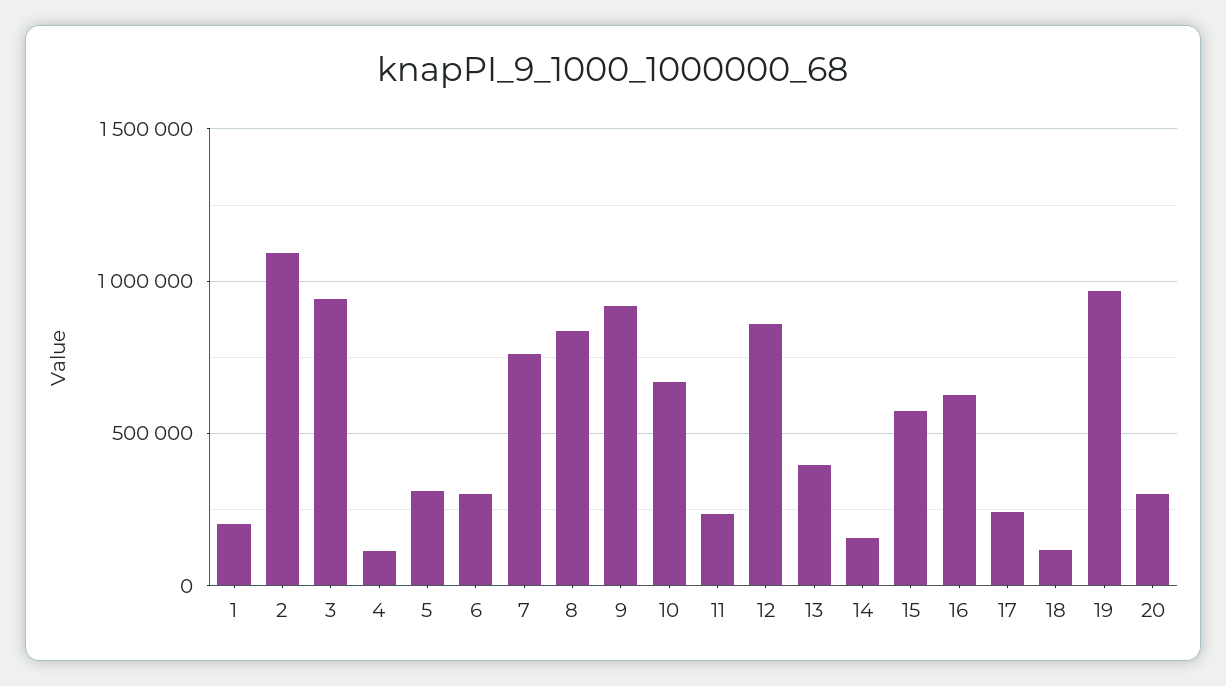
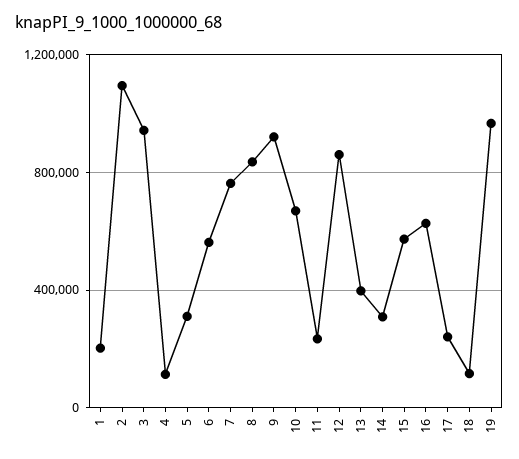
6: 300000 -> 550000
14: 150000 -> 300000
20: 300000 -> none

